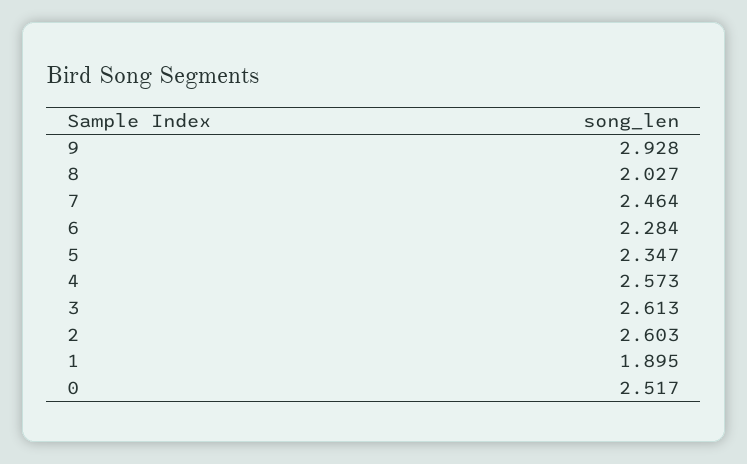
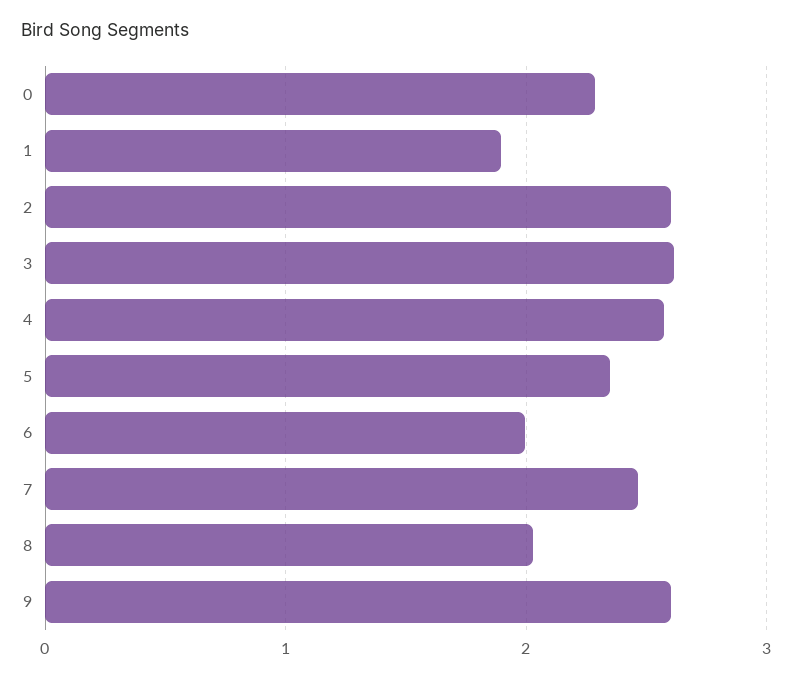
9: 2.928 -> 2.6
6: 2.284 -> 2
0: 2.517 -> 2.3

